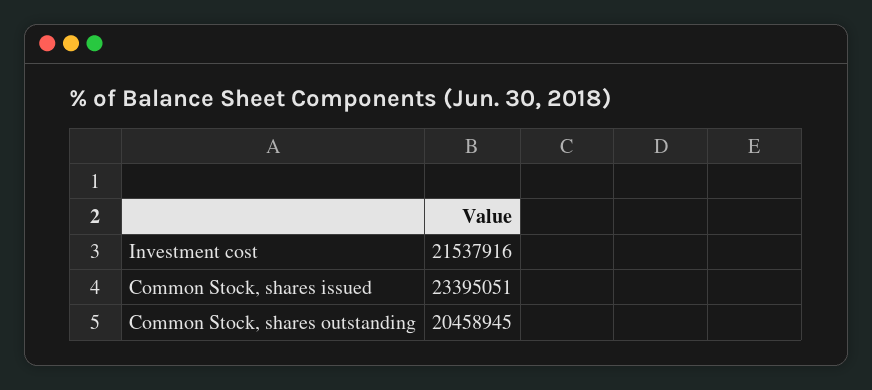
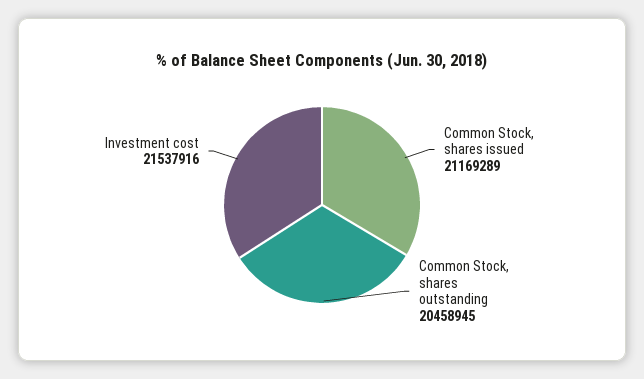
Common Stock, shares issued: 23395051 -> 21169289

